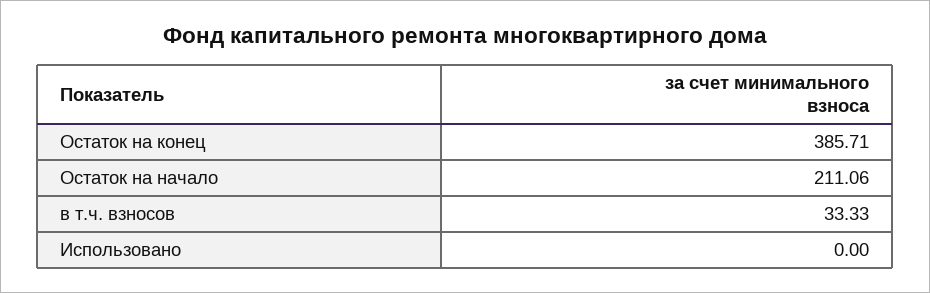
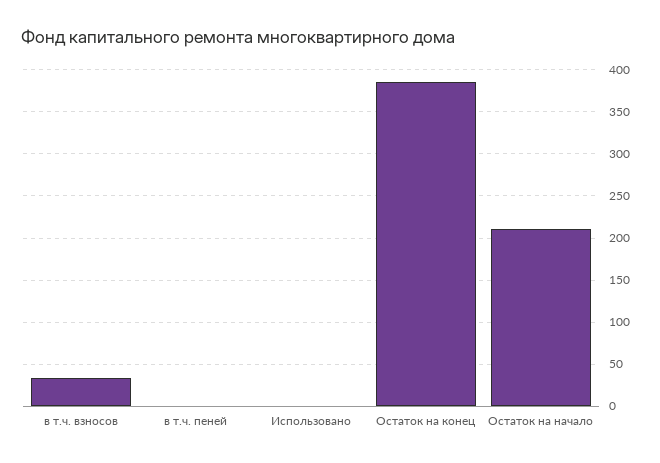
в т.ч. пеней: none -> 0

